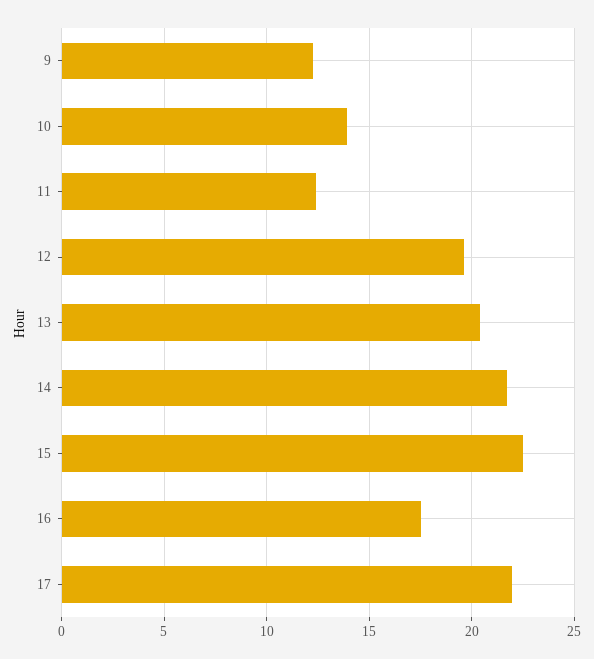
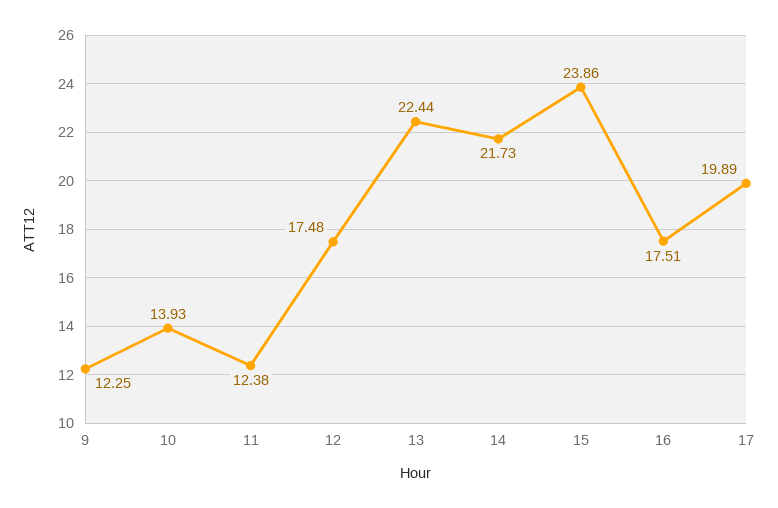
12: 19.5 -> 17.48
13: 20.5 -> 22.44
15: 22.5 -> 23.86
17: 22 -> 19.89

